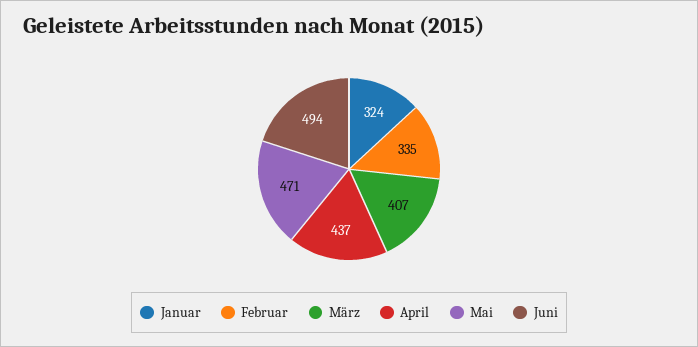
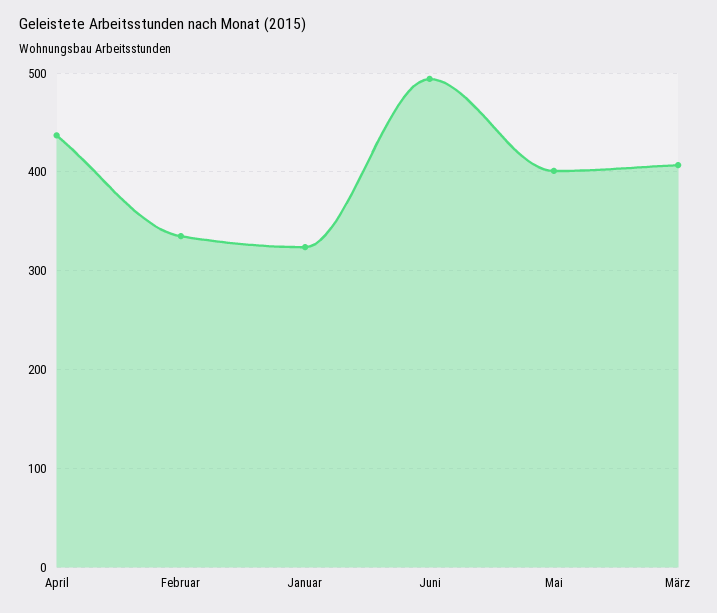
Mai: 471 -> 400

